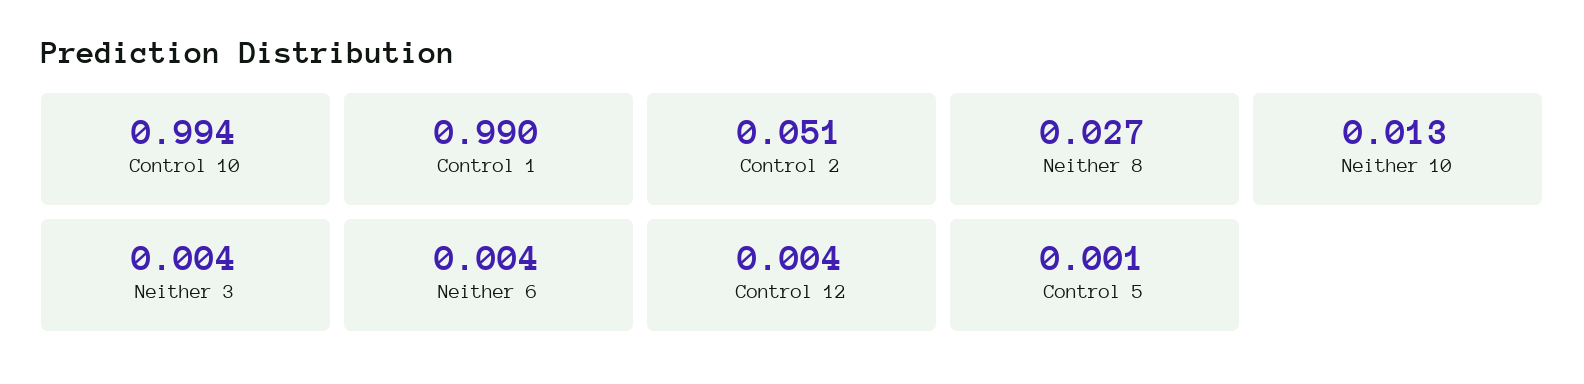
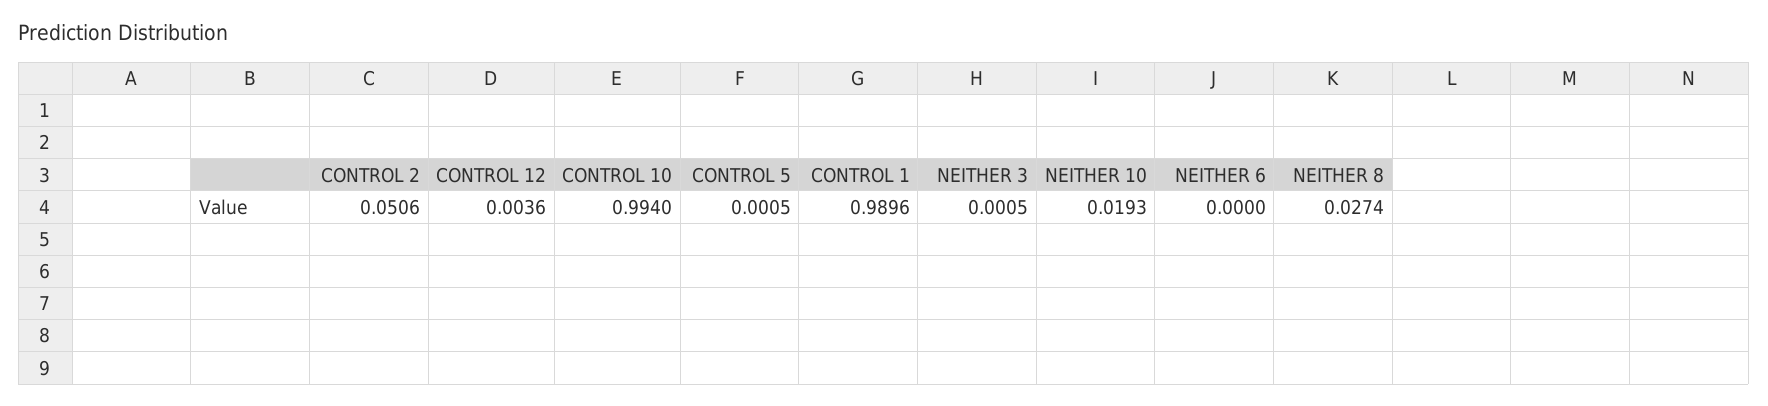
Neither 10: 0.013 -> 0.0193
Neither 3: 0.004 -> 0.0005
Neither 6: 0.004 -> 0

